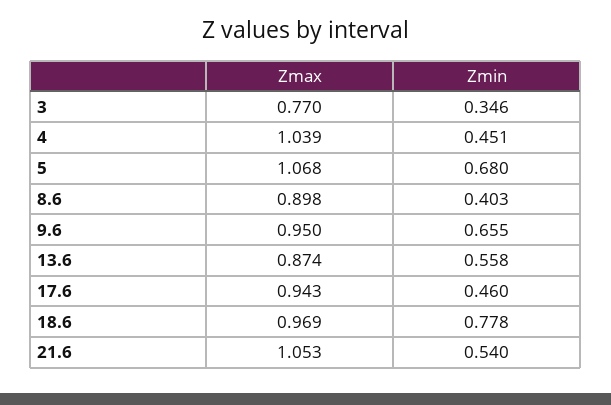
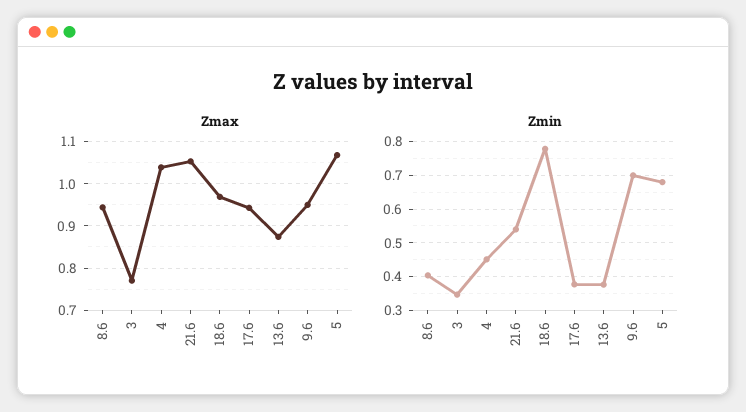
Zmax, 8.6: 0.898 -> 0.94
Zmin, 9.6: 0.655 -> 0.7
Zmin, 13.6: 0.558 -> 0.38
Zmin, 17.6: 0.46 -> 0.38

